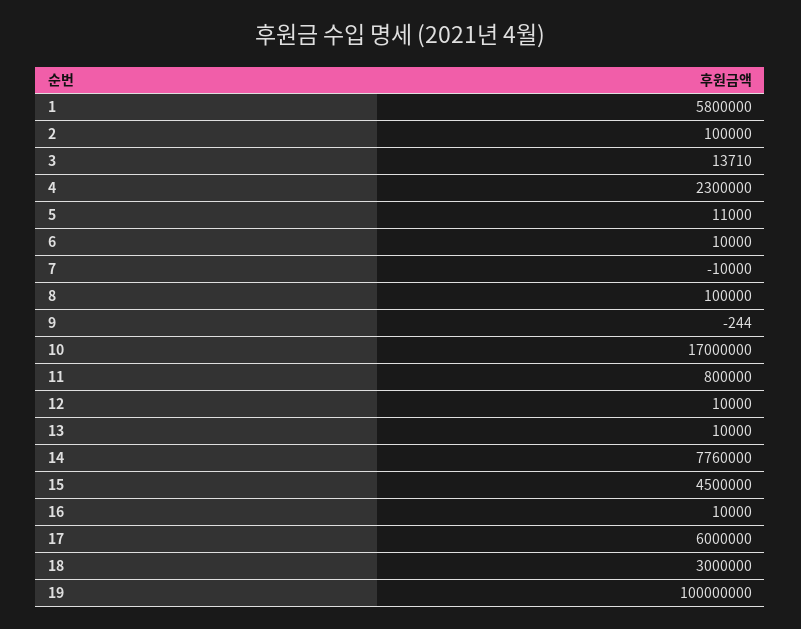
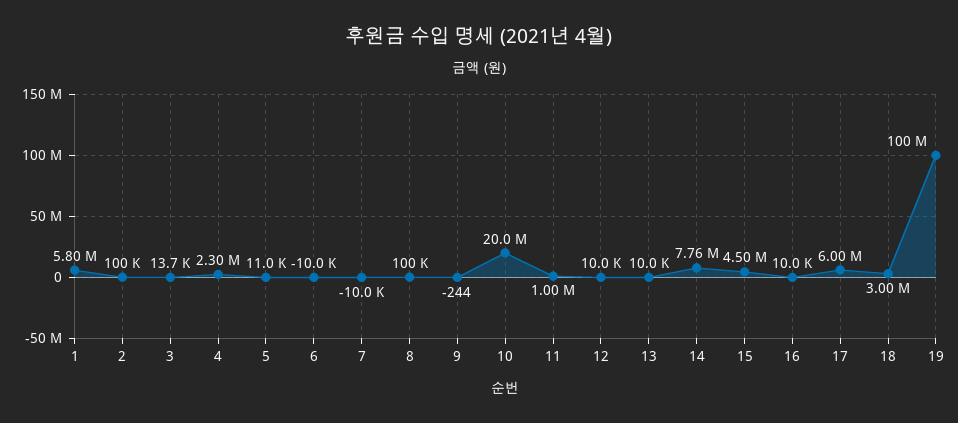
6: 10000 -> -10000
10: 17000000 -> 20000000
11: 800000 -> 1000000

